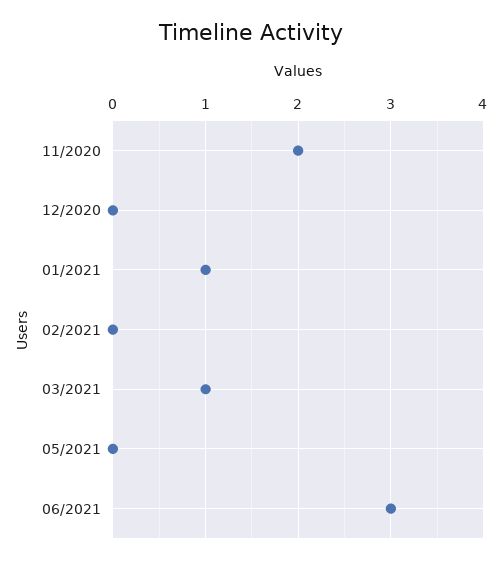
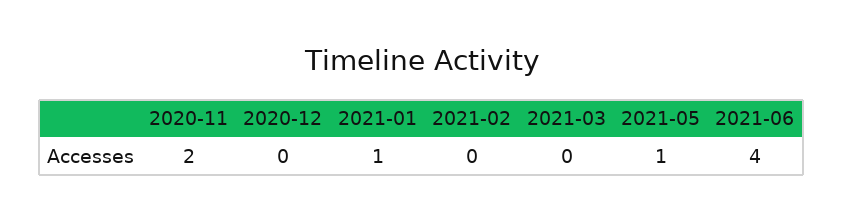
03/2021: 1 -> 0
05/2021: 0 -> 1
06/2021: 3 -> 4

